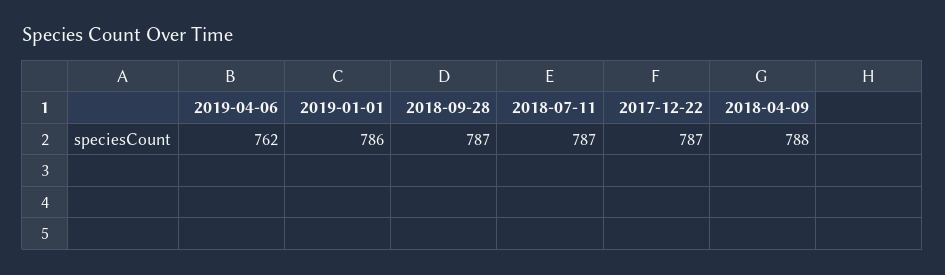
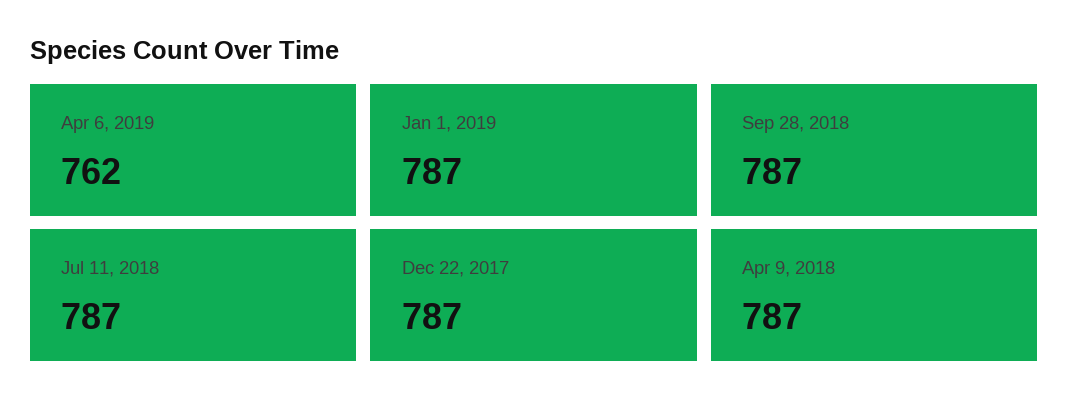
2019-01-01: 786 -> 787
2018-04-09: 788 -> 787

